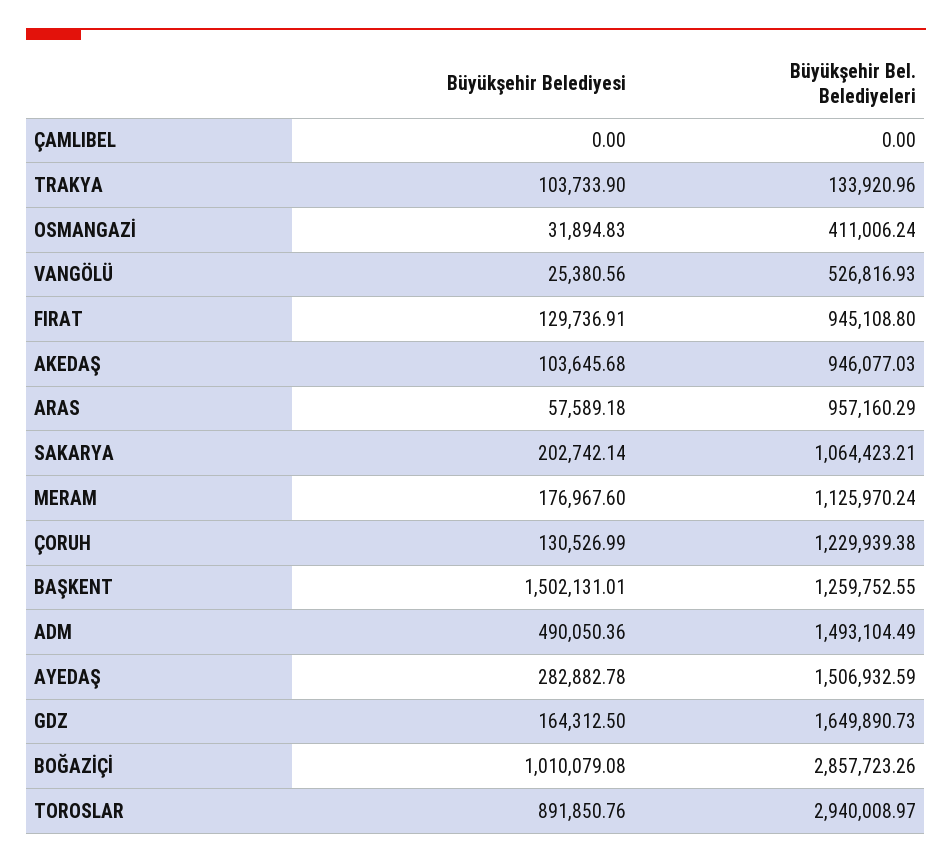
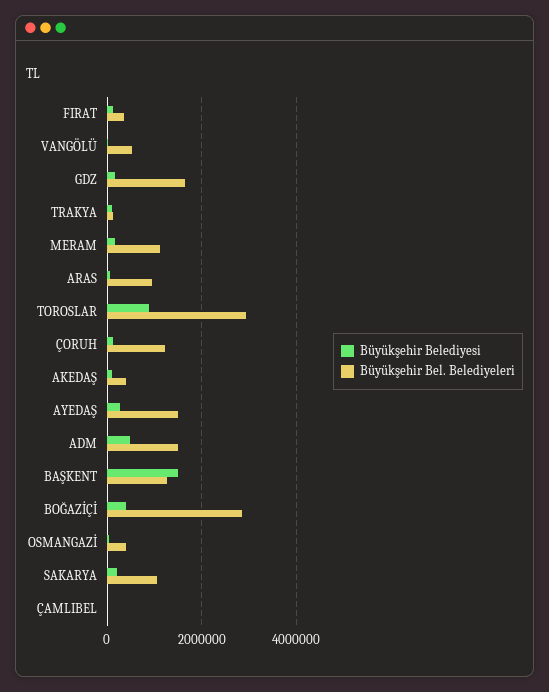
Büyükşehir Bel. Belediyeleri, FIRAT: 945108.8 -> 400000
Büyükşehir Bel. Belediyeleri, AKEDAŞ: 946077.03 -> 400000
Büyükşehir Belediyesi, BOĞAZİÇİ: 1010079.08 -> 400000

